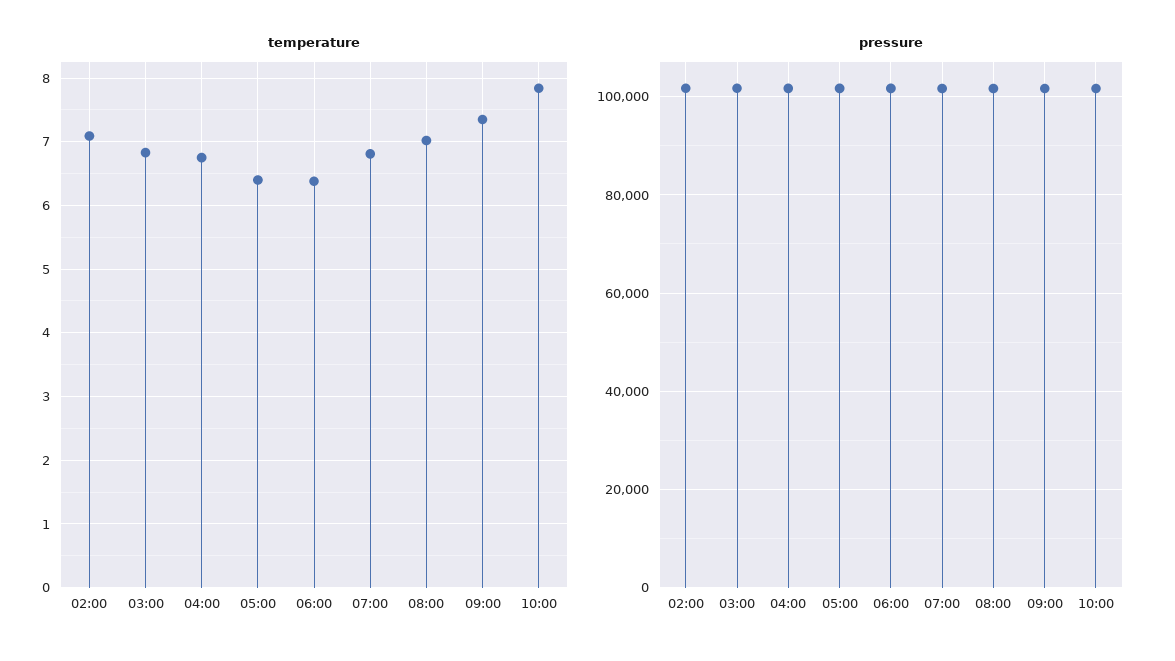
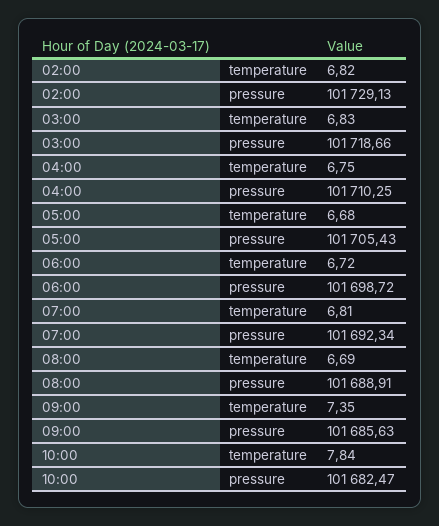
temperature, 02:00: 7.1 -> 6.82
temperature, 05:00: 6.4 -> 6.68
temperature, 06:00: 6.4 -> 6.72
temperature, 08:00: 7 -> 6.69

